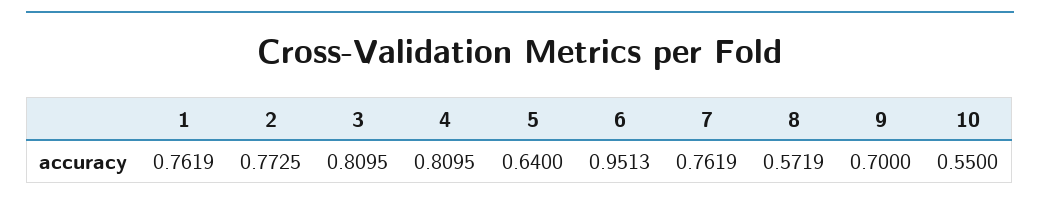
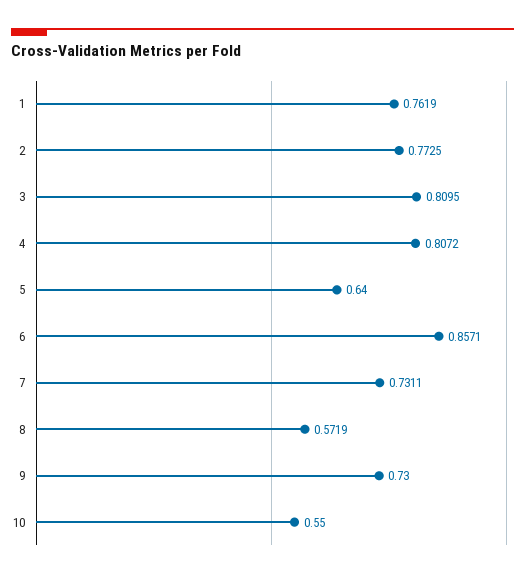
4: 0.8095 -> 0.8072
6: 0.9513 -> 0.8571
7: 0.7619 -> 0.7311
9: 0.7 -> 0.73

